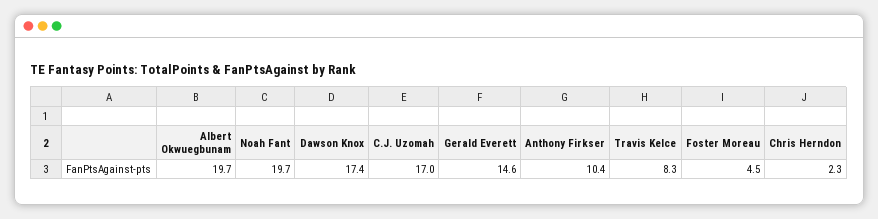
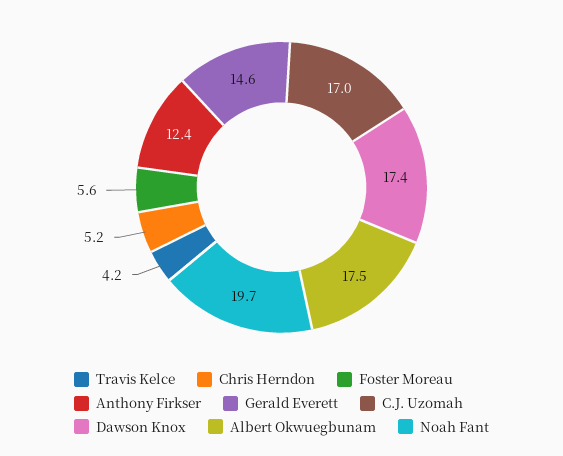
Albert Okwuegbunam: 19.7 -> 17.5
Anthony Firkser: 10.4 -> 12.4
Travis Kelce: 8.3 -> 4.2
Foster Moreau: 4.5 -> 5.6
Chris Herndon: 2.3 -> 5.2

